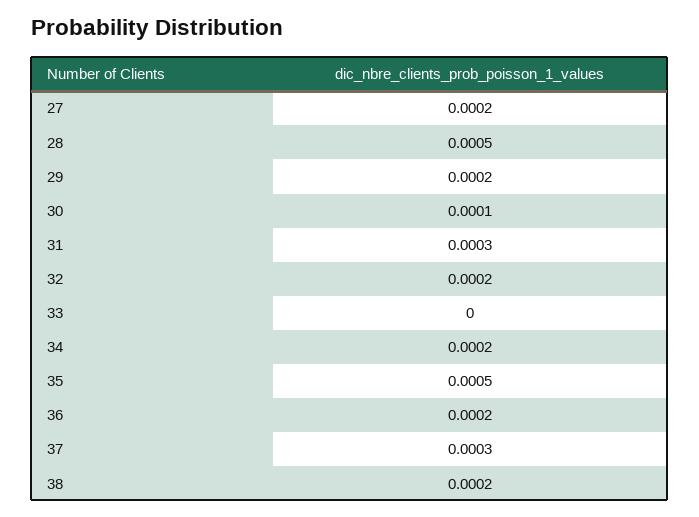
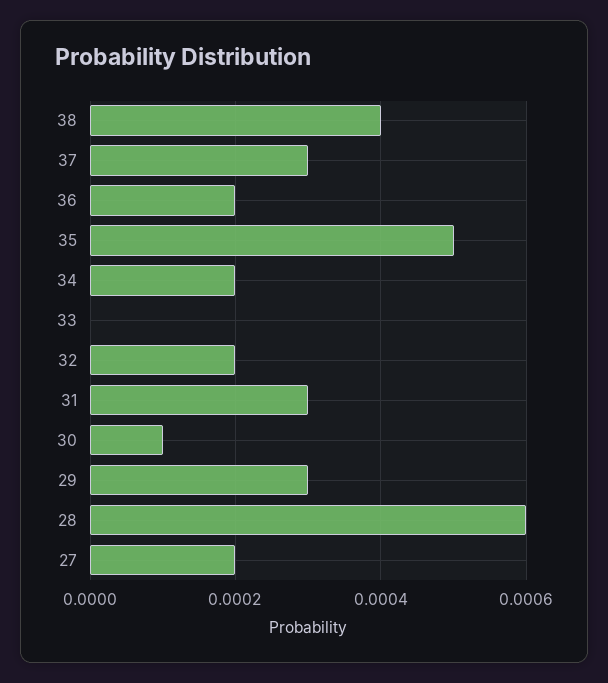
28: 0.0005 -> 0.0006
29: 0.0002 -> 0.0003
38: 0.0002 -> 0.0004

